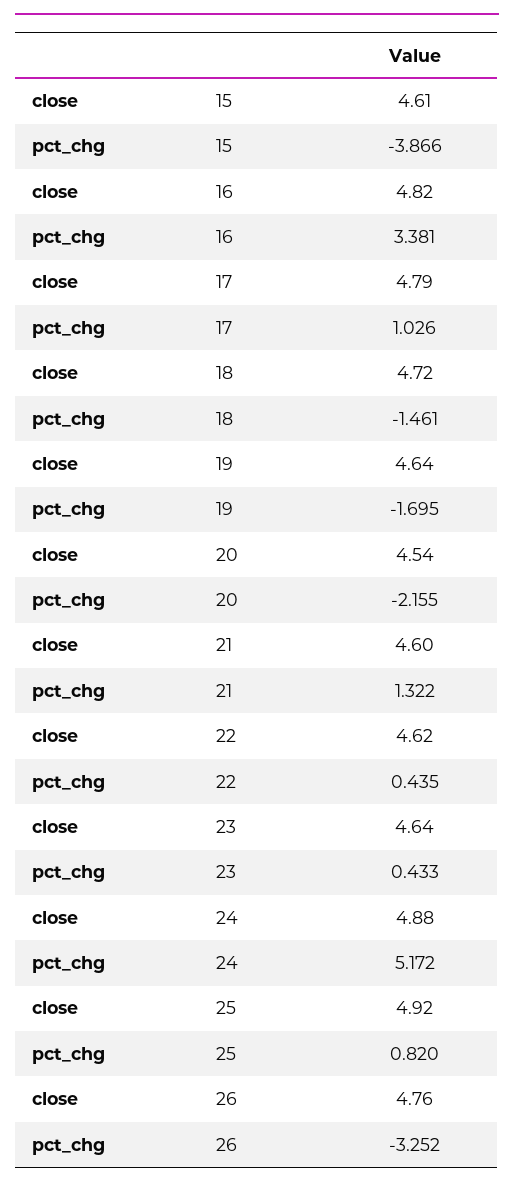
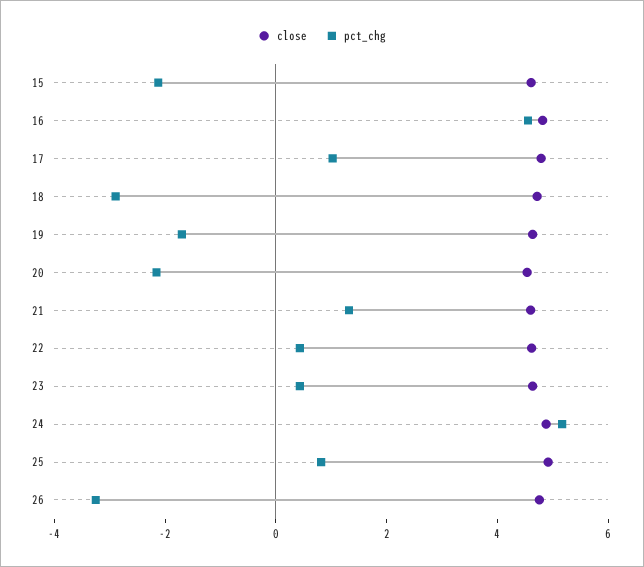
pct_chg, 15: -3.866 -> -2
pct_chg, 16: 3.381 -> 4.5
pct_chg, 18: -1.461 -> -3

